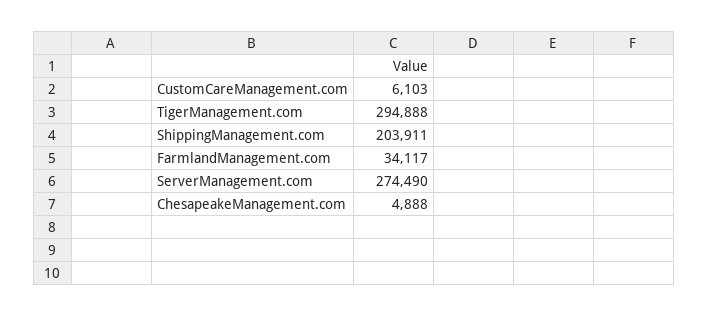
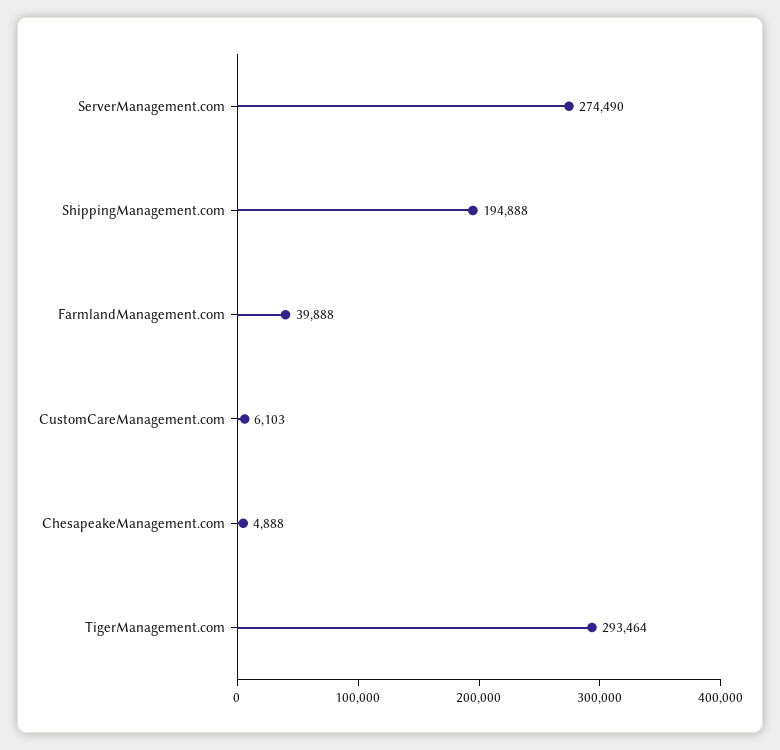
TigerManagement.com: 294888 -> 293464
ShippingManagement.com: 203911 -> 194888
FarmlandManagement.com: 34117 -> 39888

